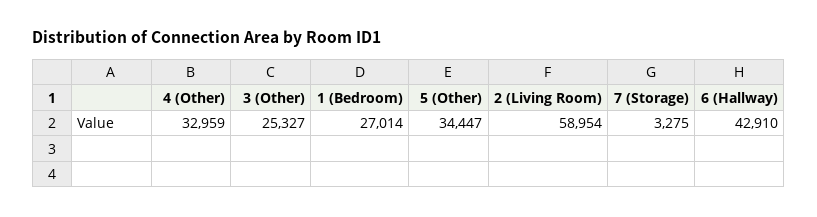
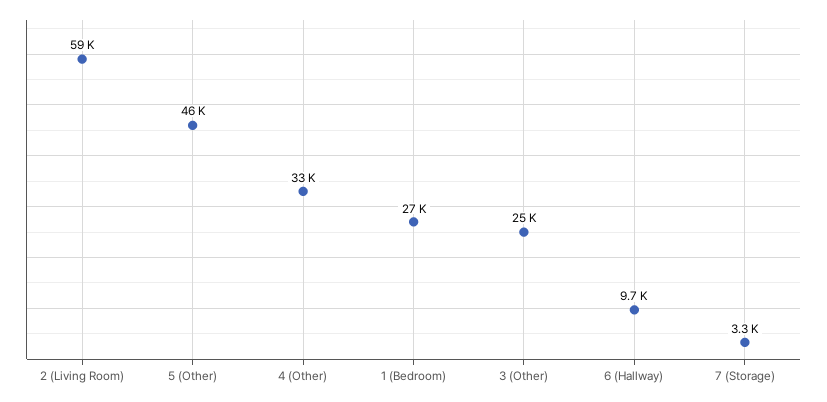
5 (Other): 34447 -> 46000
6 (Hallway): 42910 -> 9700

